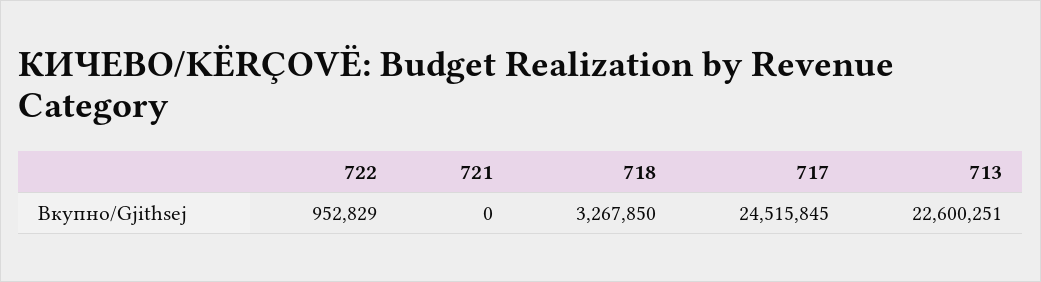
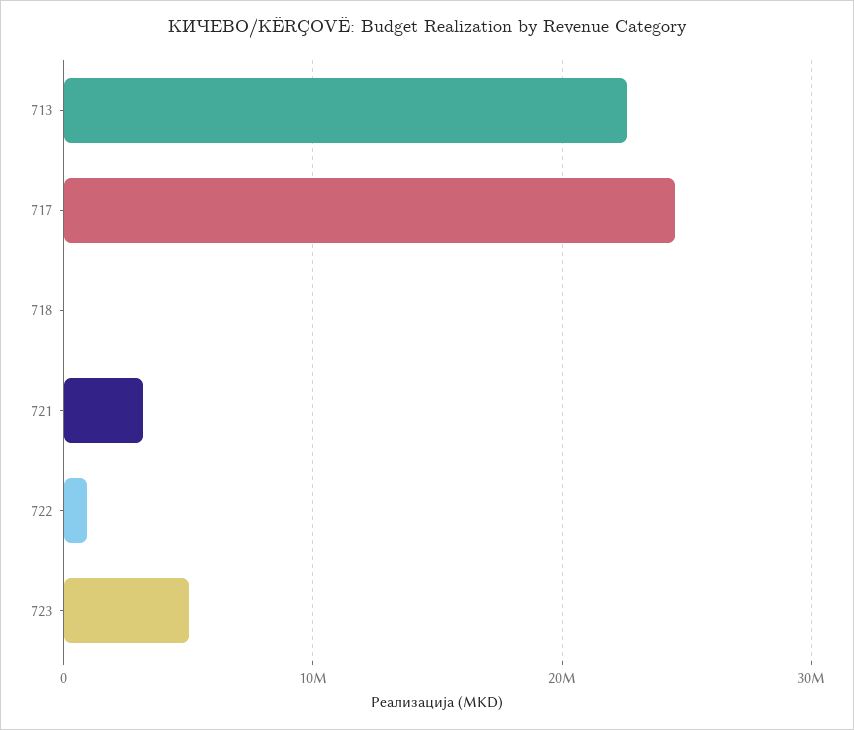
721: 0 -> 3000000
718: 3267850 -> 0
723: none -> 5000000

